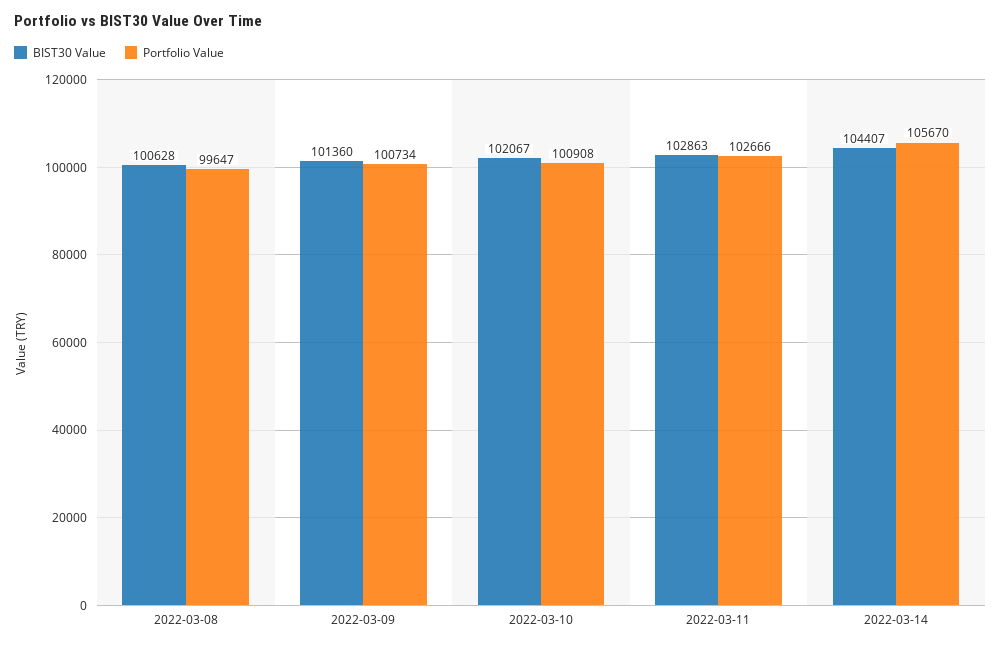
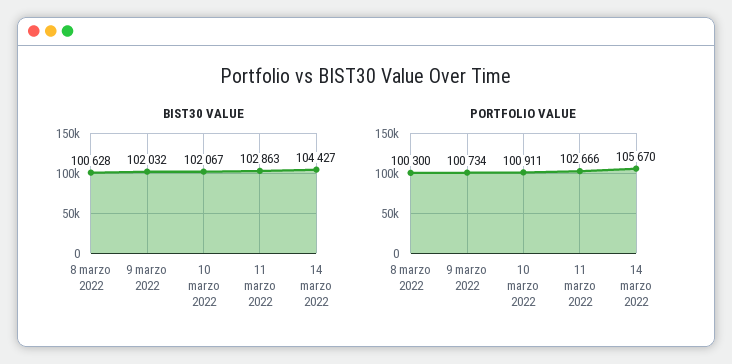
Portfolio Value, 2022-03-08: 99647 -> 100300
BIST30 Value, 2022-03-09: 101360 -> 102032
Portfolio Value, 2022-03-10: 100908 -> 100911
BIST30 Value, 2022-03-14: 104407 -> 104427

